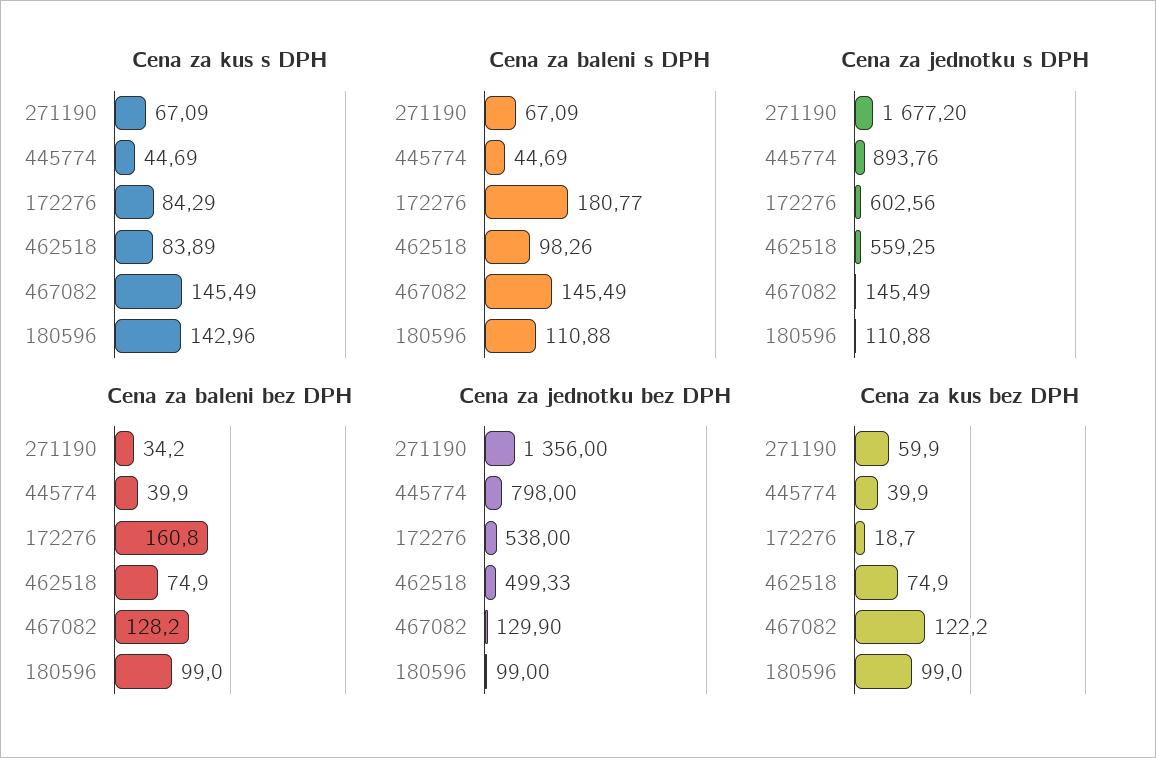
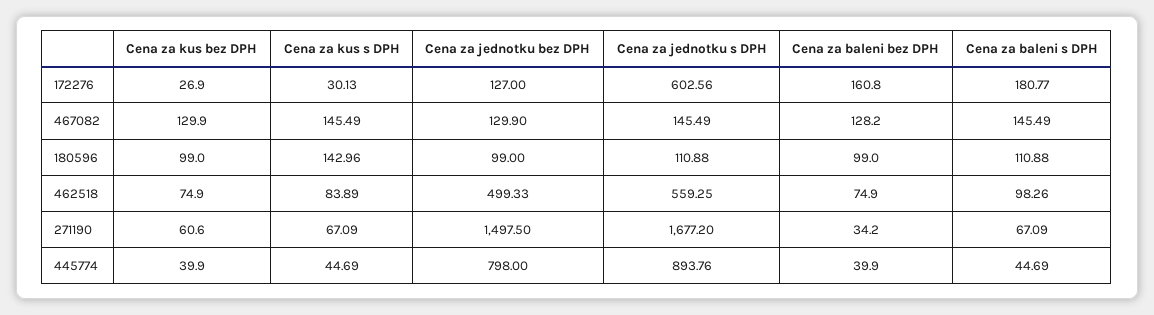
Cena za kus s DPH, 172276: 84.29 -> 30.13
Cena za jednotku bez DPH, 271190: 1356 -> 1497.5
Cena za jednotku bez DPH, 172276: 538 -> 127
Cena za kus bez DPH, 271190: 59.9 -> 60.6
Cena za kus bez DPH, 172276: 18.7 -> 26.9
Cena za kus bez DPH, 467082: 122.2 -> 129.9

